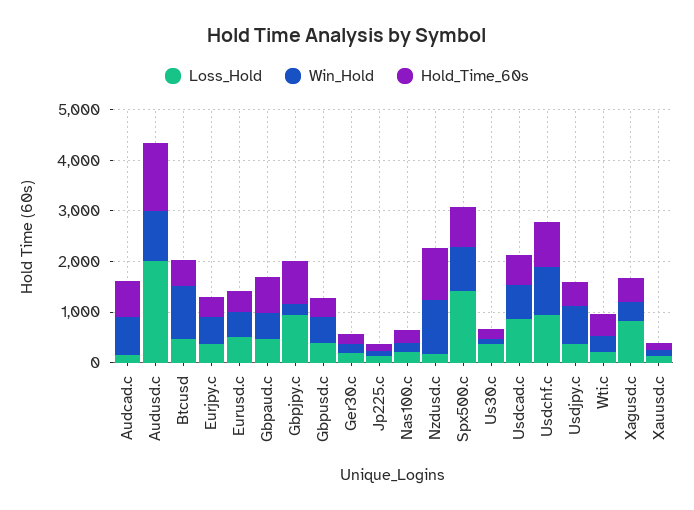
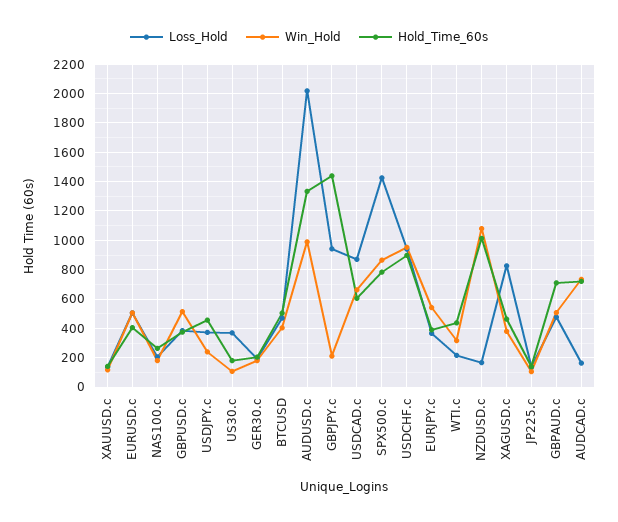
Win_Hold, Btcusd: 1000 -> 400
Hold_Time_60s, Gbpjpy.c: 800 -> 1450
Win_Hold, Usdjpy.c: 800 -> 250

